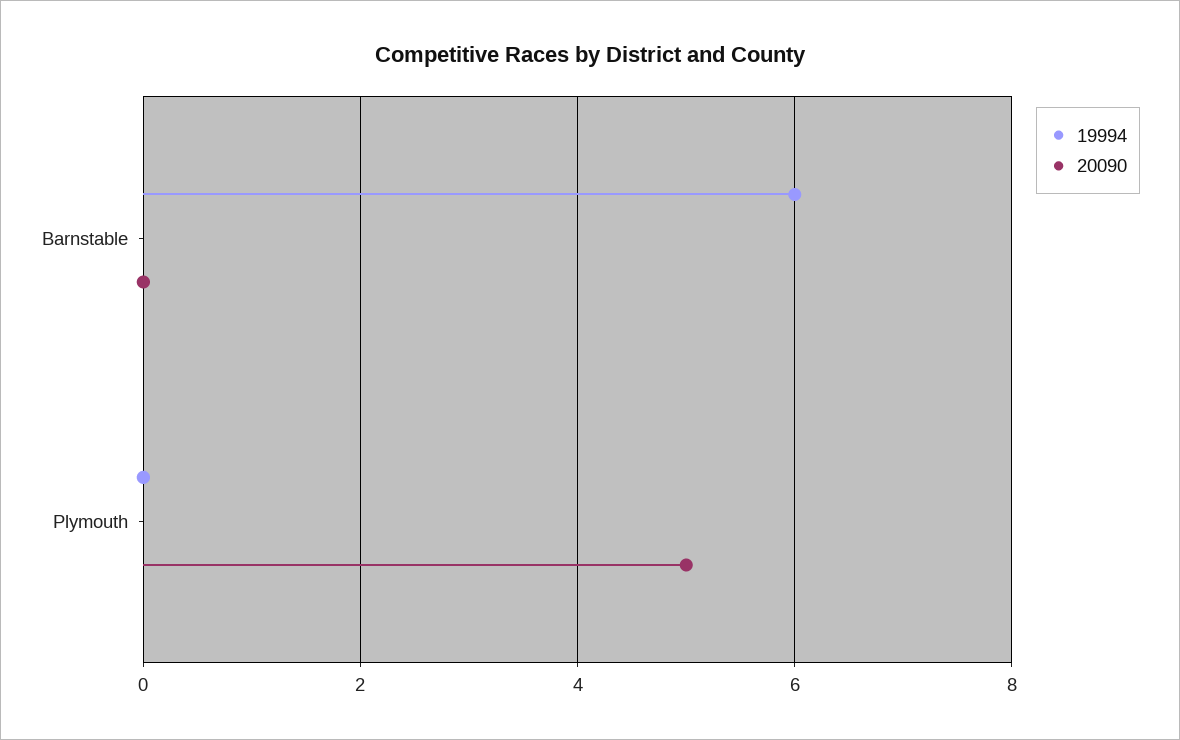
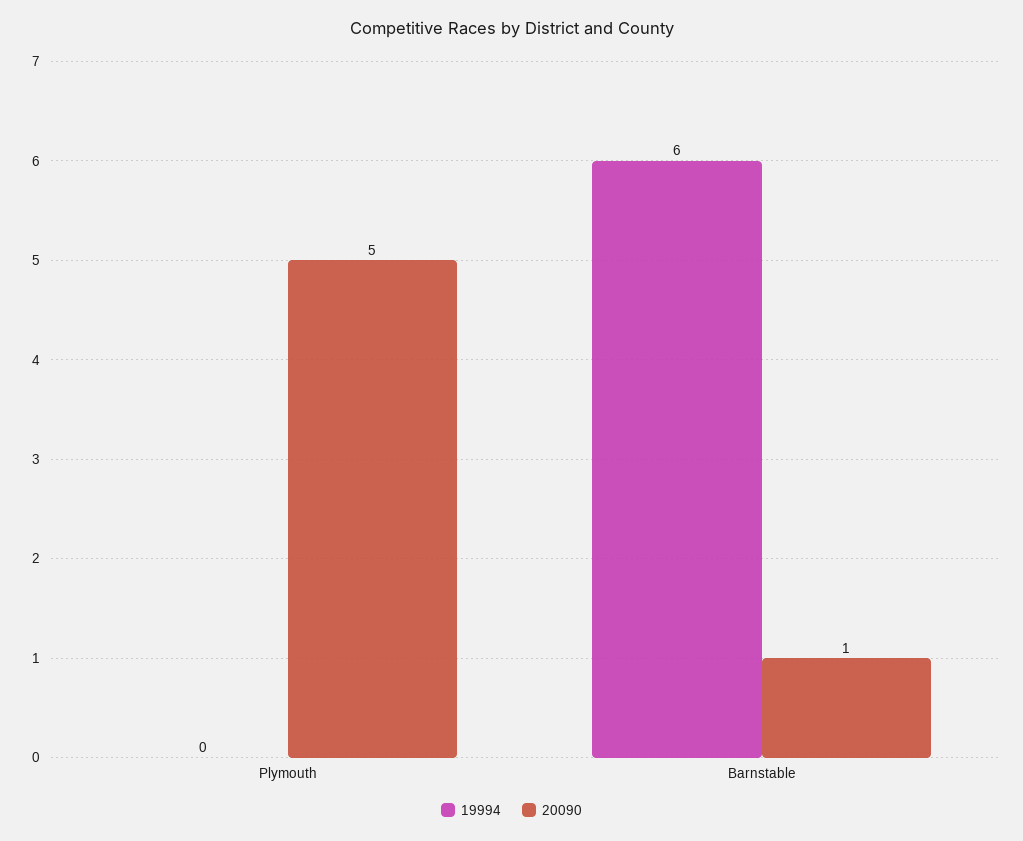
20090, Barnstable: 0 -> 1

